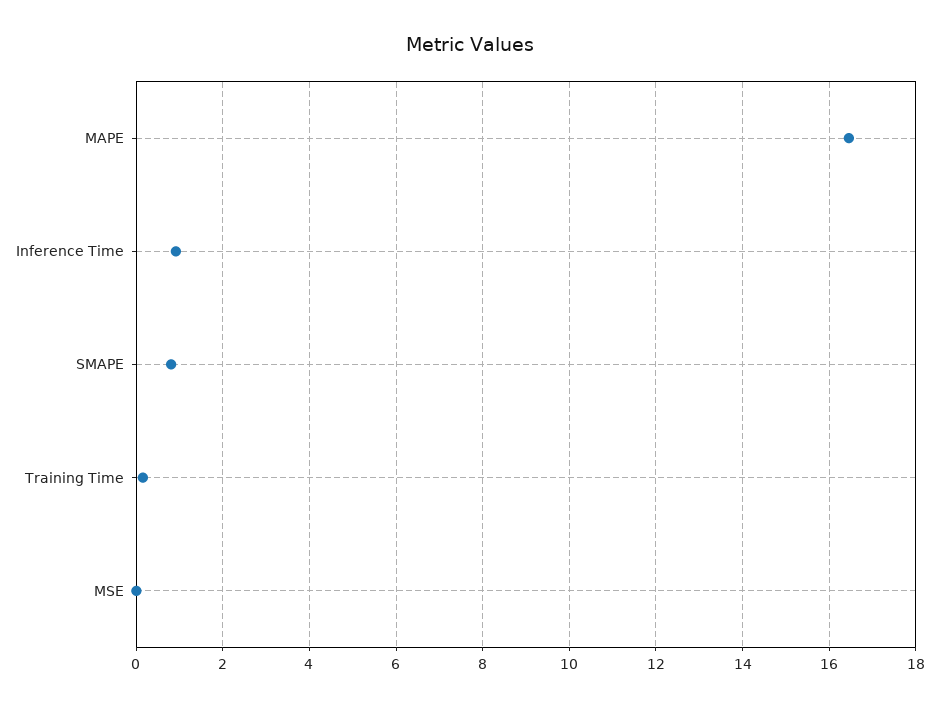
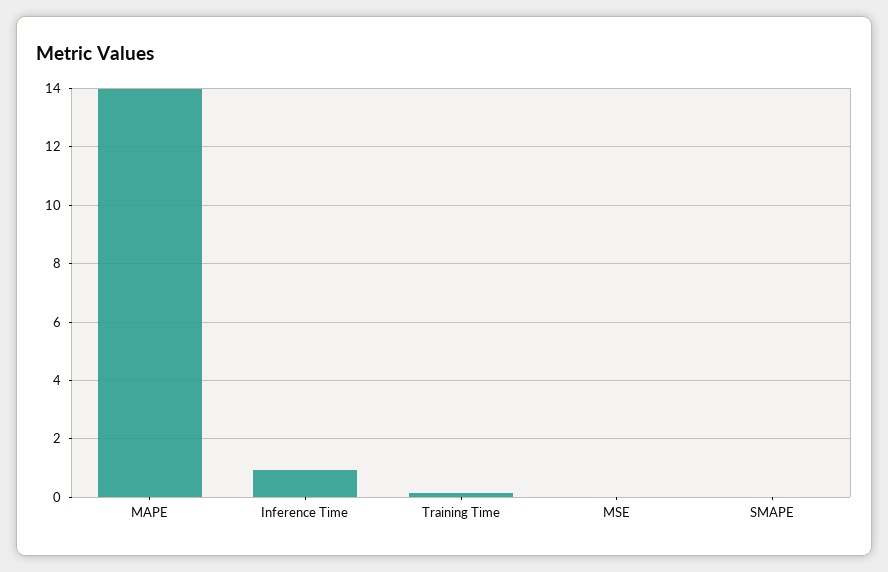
MAPE: 16.4 -> 14
SMAPE: 0.8 -> 0

